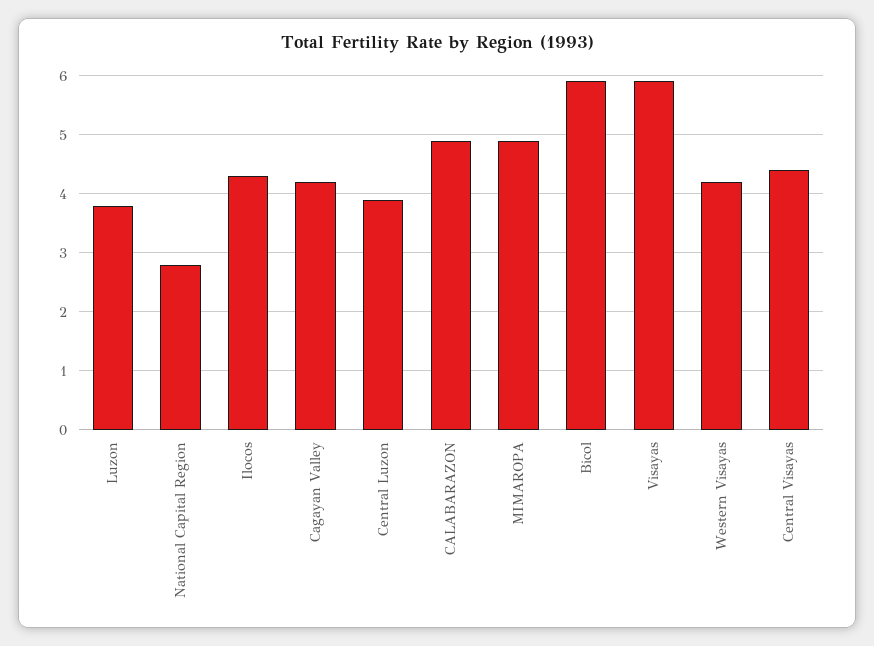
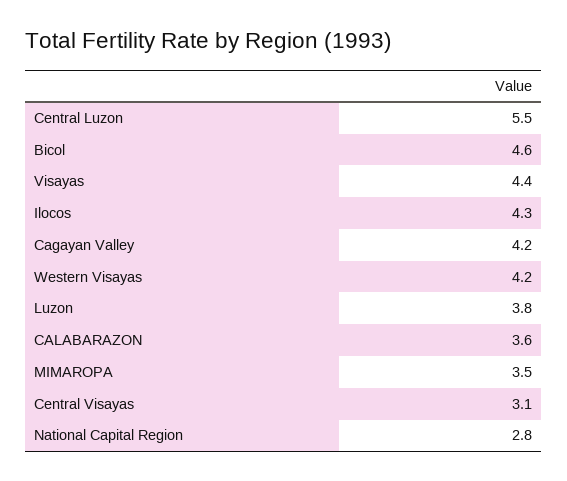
Central Luzon: 4 -> 5.5
CALABARAZON: 5 -> 3.6
MIMAROPA: 5 -> 3.5
Bicol: 6 -> 4.6
Visayas: 6 -> 4.4
Central Visayas: 4.5 -> 3.1

